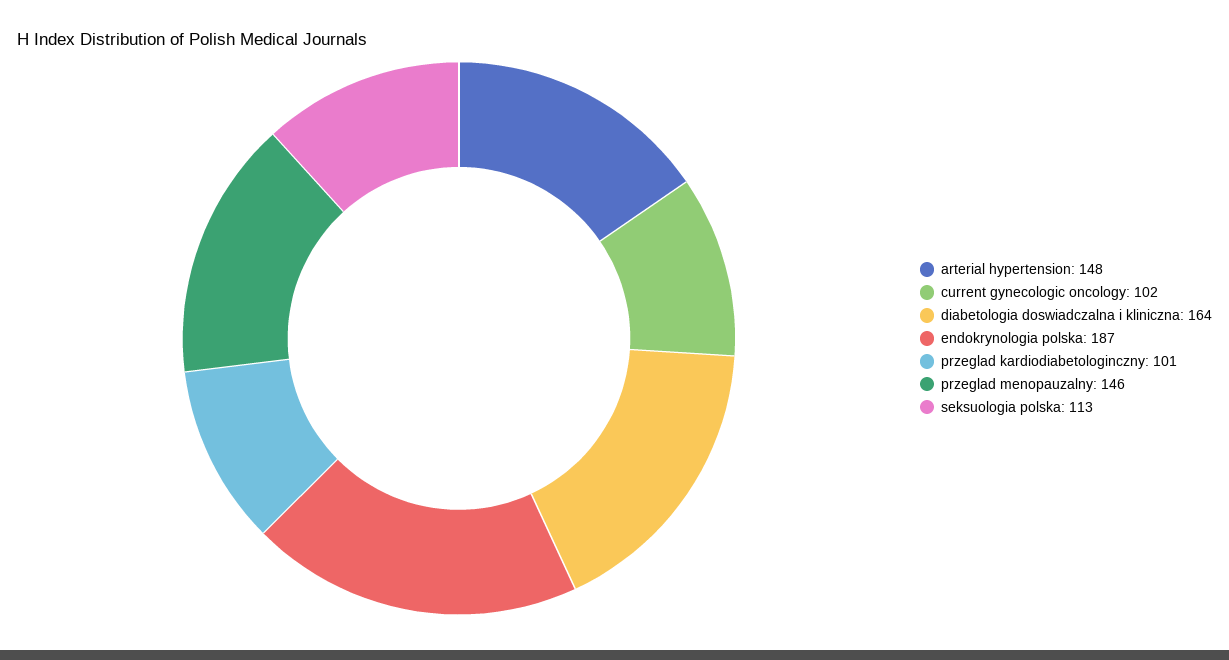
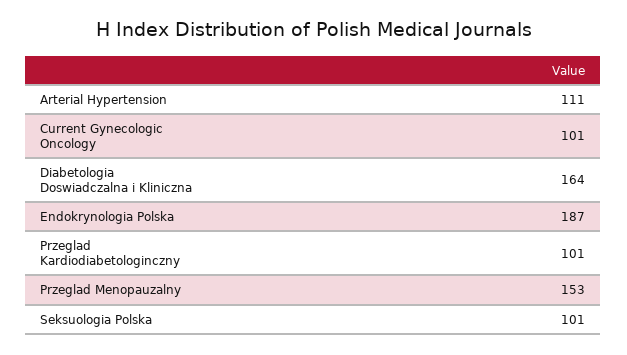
arterial hypertension: 148 -> 111
current gynecologic oncology: 102 -> 101
przeglad menopauzalny: 146 -> 153
seksuologia polska: 113 -> 101

